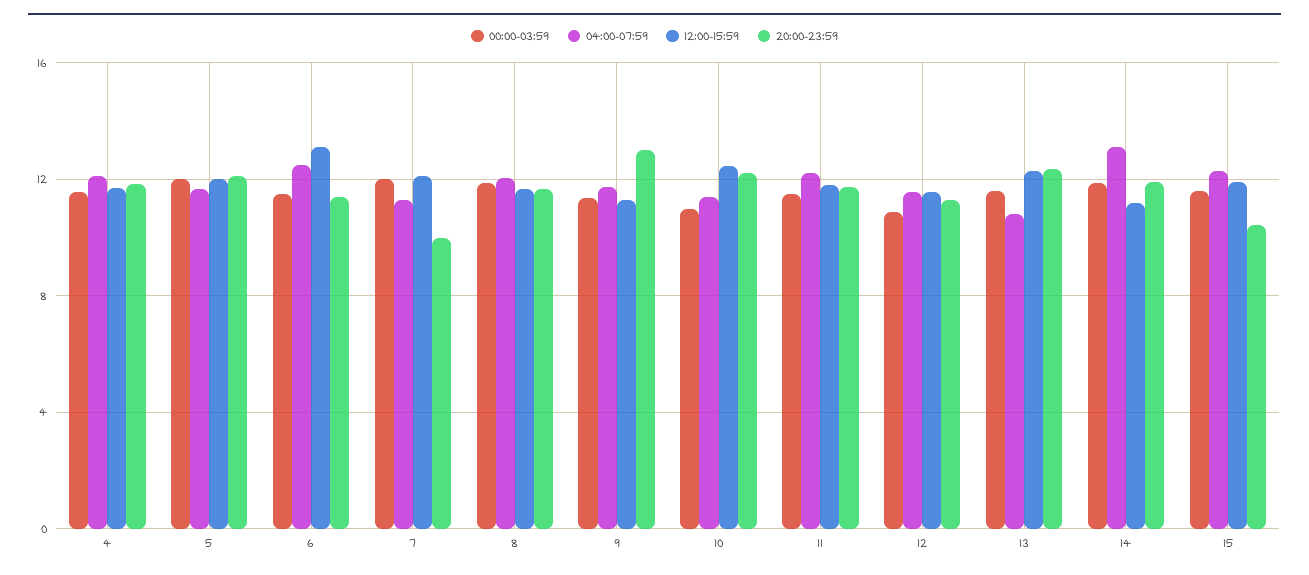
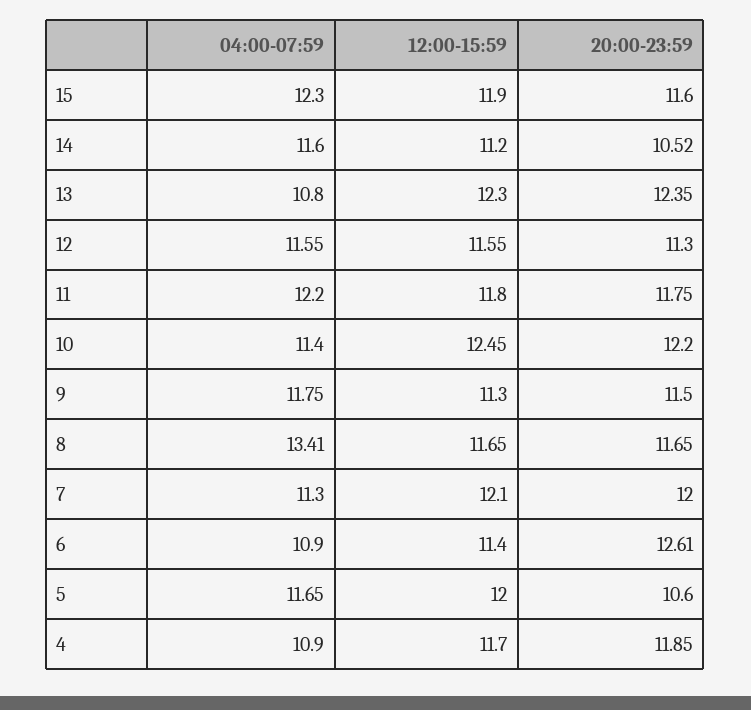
00:00-03:59, 4: 11.5 -> none
04:00-07:59, 4: 12 -> 10.9
00:00-03:59, 5: 12 -> none
20:00-23:59, 5: 12 -> 10.6
00:00-03:59, 6: 11.5 -> none
04:00-07:59, 6: 12.5 -> 10.9
12:00-15:59, 6: 13 -> 11.4
20:00-23:59, 6: 11.5 -> 12.61
00:00-03:59, 7: 12 -> none
20:00-23:59, 7: 10 -> 12
00:00-03:59, 8: 12 -> none
04:00-07:59, 8: 12 -> 13.41
00:00-03:59, 9: 11.5 -> none
20:00-23:59, 9: 13 -> 11.5
00:00-03:59, 10: 11 -> none
00:00-03:59, 11: 11.5 -> none
00:00-03:59, 12: 11 -> none
00:00-03:59, 13: 11.5 -> none
00:00-03:59, 14: 12 -> none
04:00-07:59, 14: 13 -> 11.6
20:00-23:59, 14: 12 -> 10.52
00:00-03:59, 15: 11.5 -> none
20:00-23:59, 15: 10.5 -> 11.6

